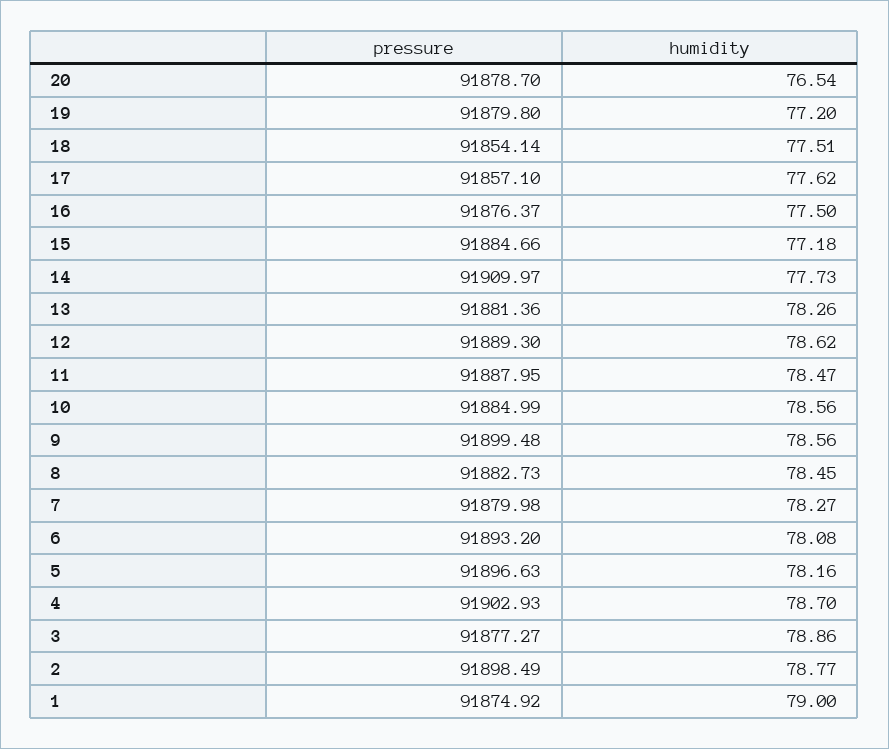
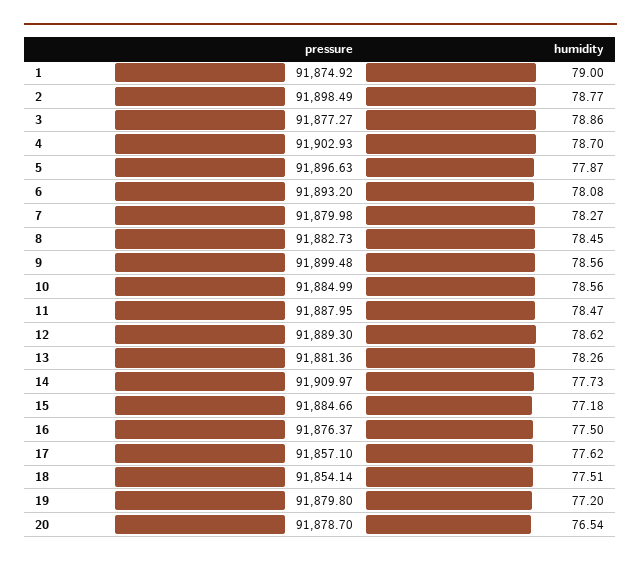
humidity, 5: 78.16 -> 77.87

